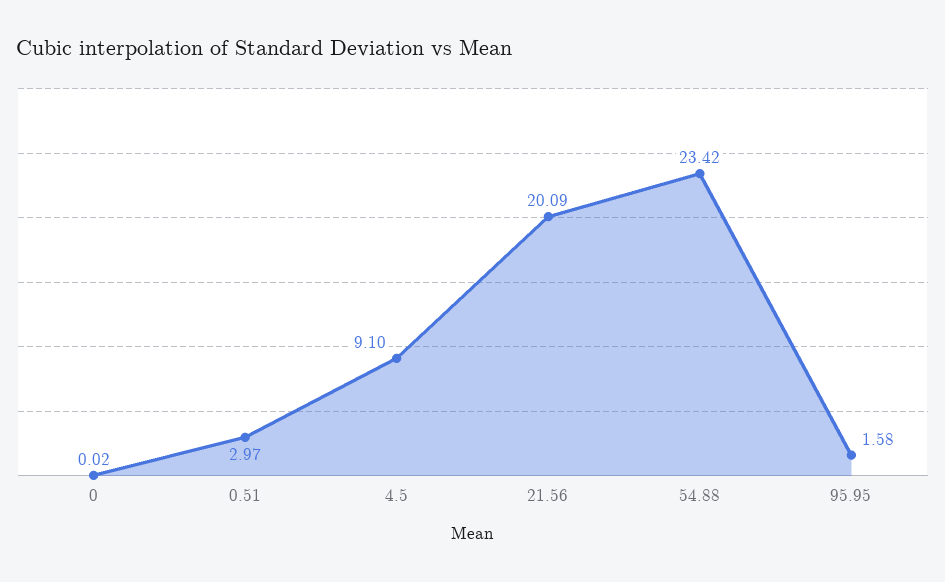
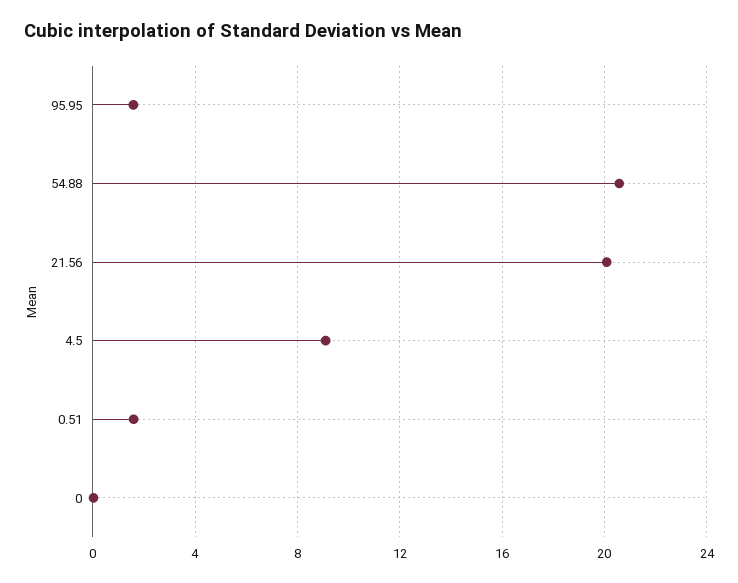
0.51: 2.97 -> 1.5
54.88: 23.42 -> 20.5

